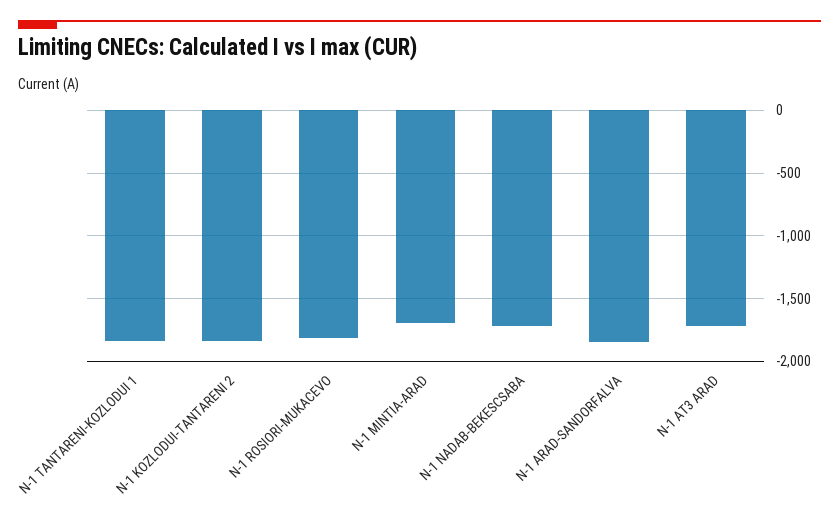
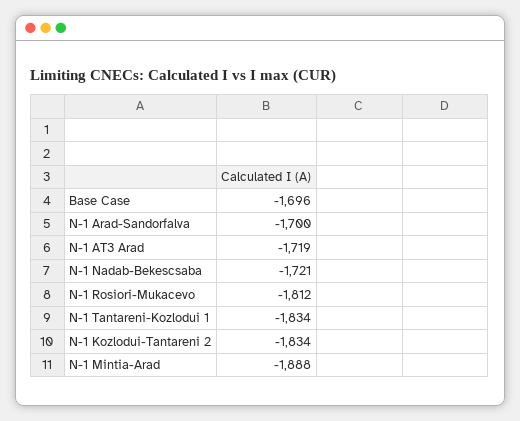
N-1 MINTIA-ARAD: -1700 -> -1888
N-1 ARAD-SANDORFALVA: -1850 -> -1700
Base Case: none -> -1696

